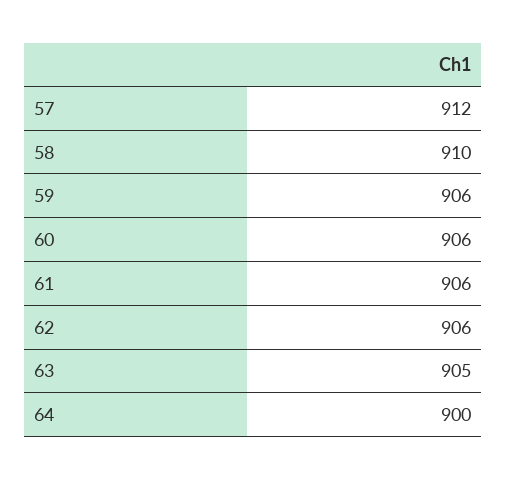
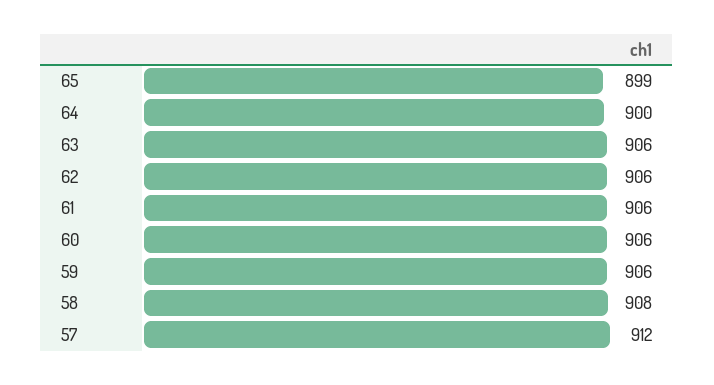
58: 910 -> 908
63: 905 -> 906
65: none -> 899

